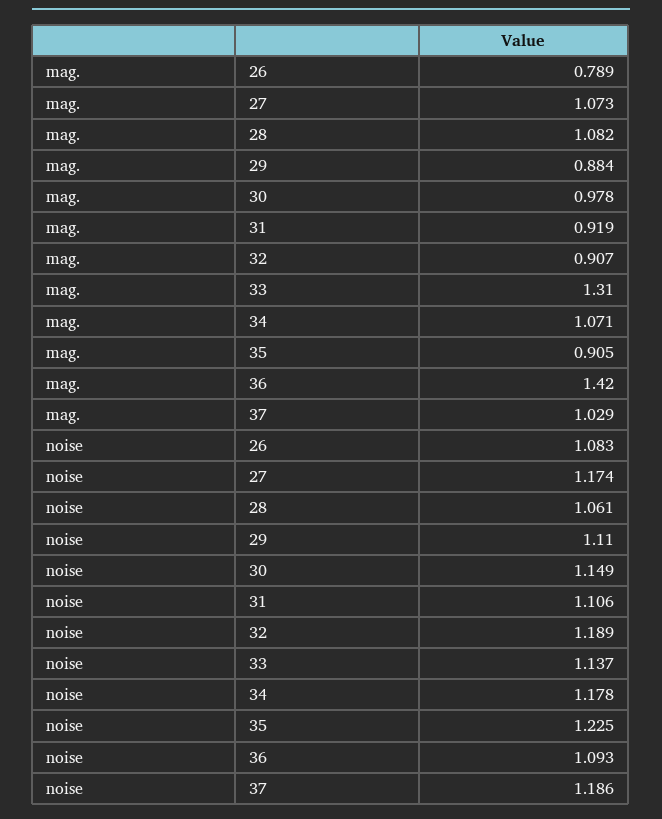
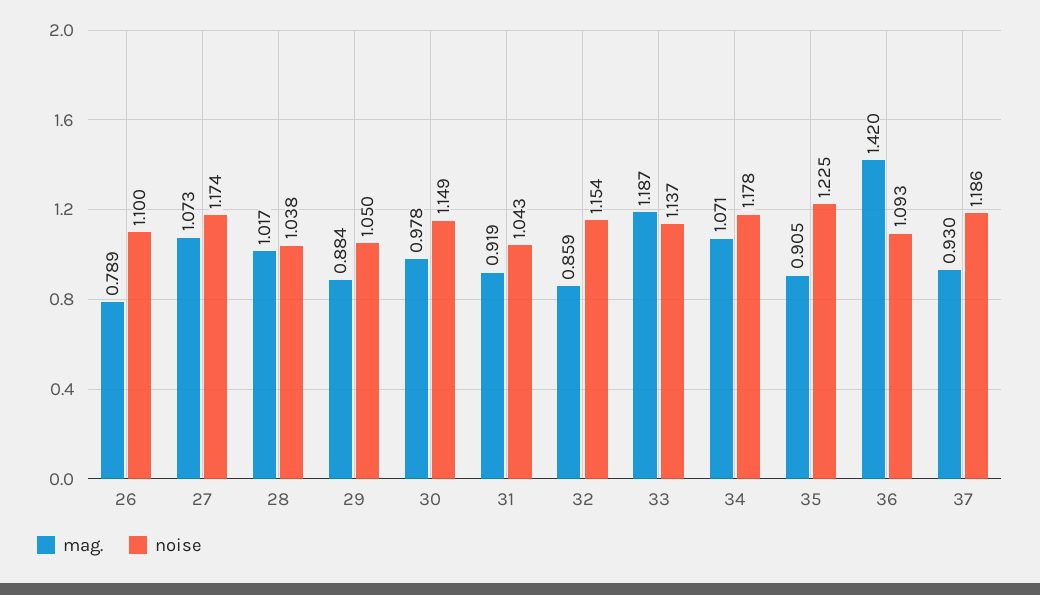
mag., 28: 1.082 -> 1.017
mag., 32: 0.907 -> 0.859
mag., 33: 1.31 -> 1.187
mag., 37: 1.029 -> 0.93
noise, 26: 1.083 -> 1.1
noise, 28: 1.061 -> 1.038
noise, 29: 1.11 -> 1.05
noise, 31: 1.106 -> 1.043
noise, 32: 1.189 -> 1.154

